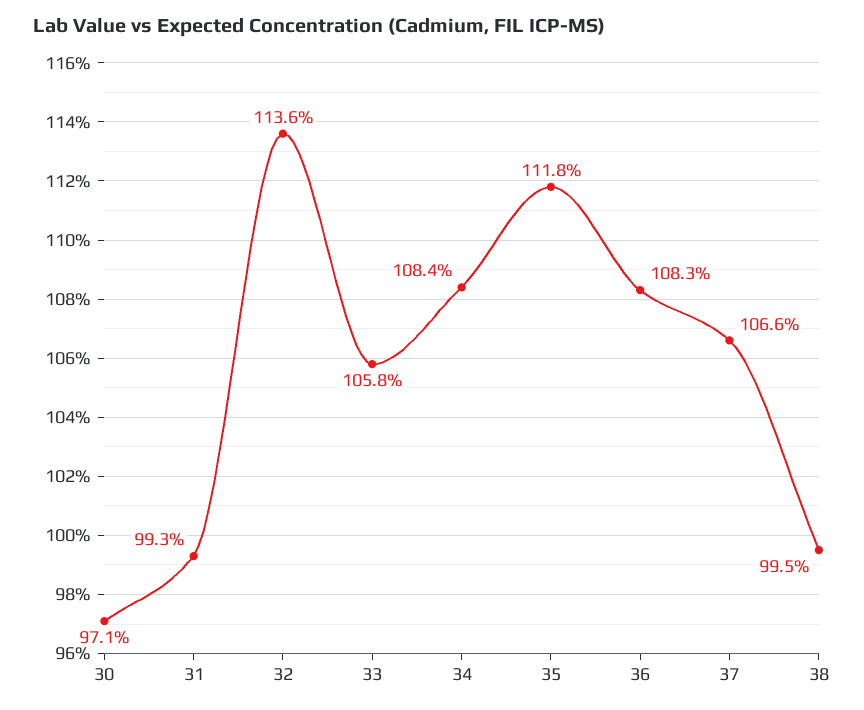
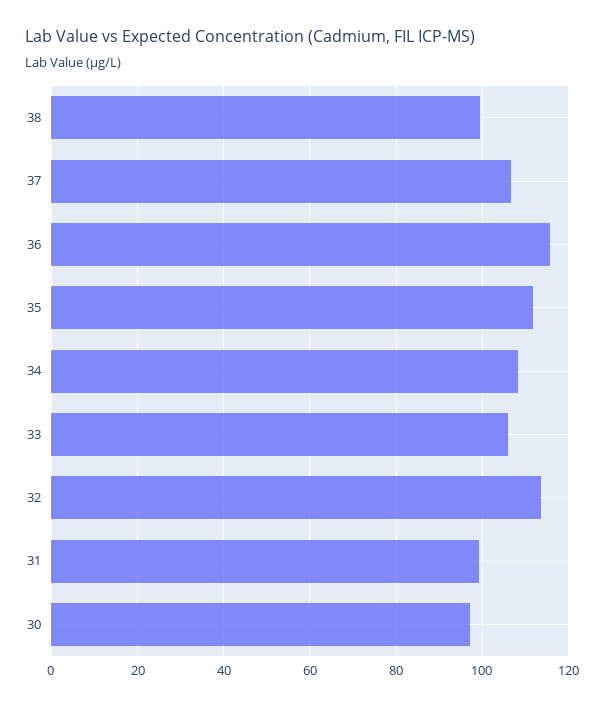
36: 108.3 -> 116

